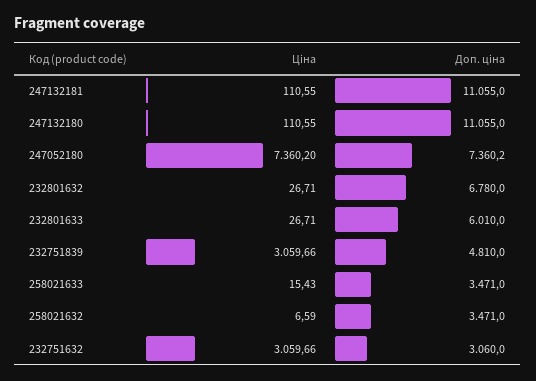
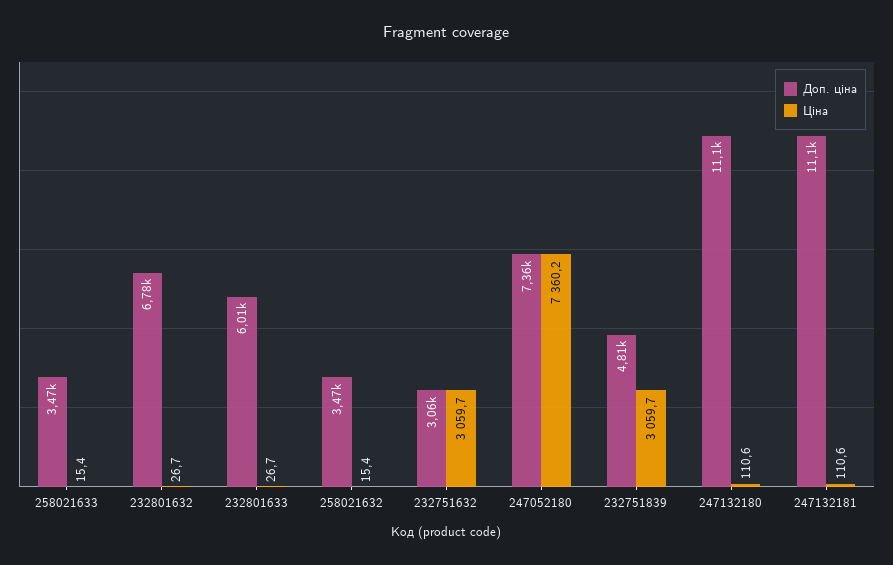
Ціна, 258021632: 6.59 -> 15.4

